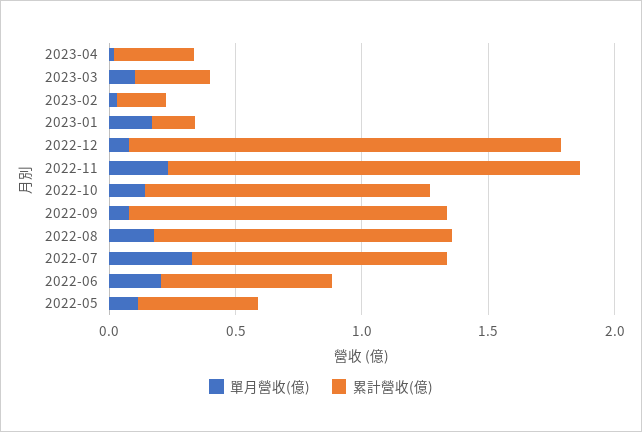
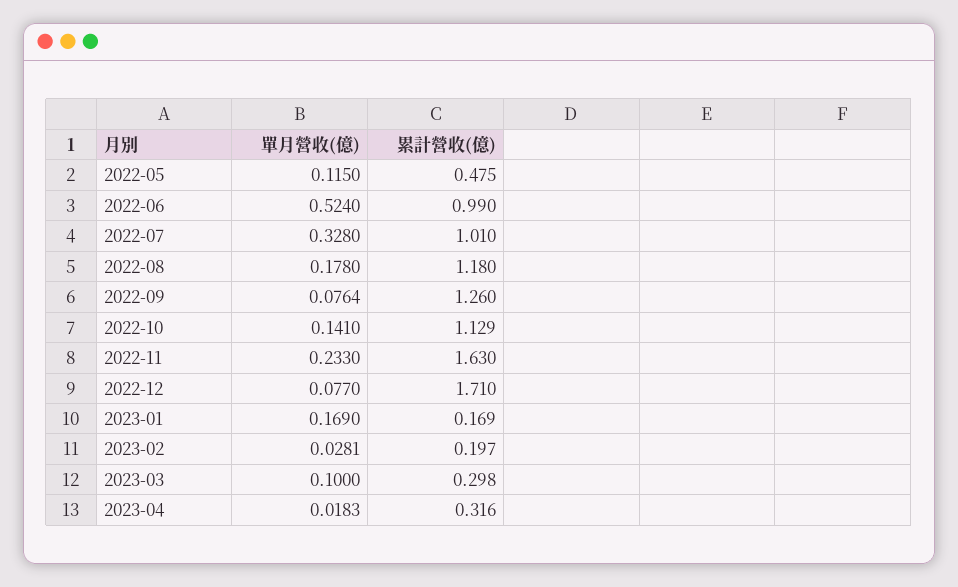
單月營收(億), 2022-06: 0.2 -> 0.524
累計營收(億), 2022-06: 0.7 -> 0.99

